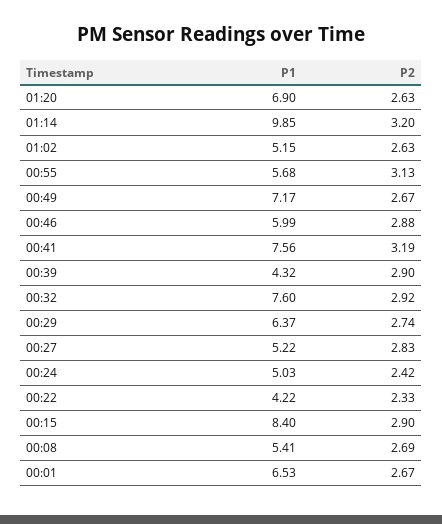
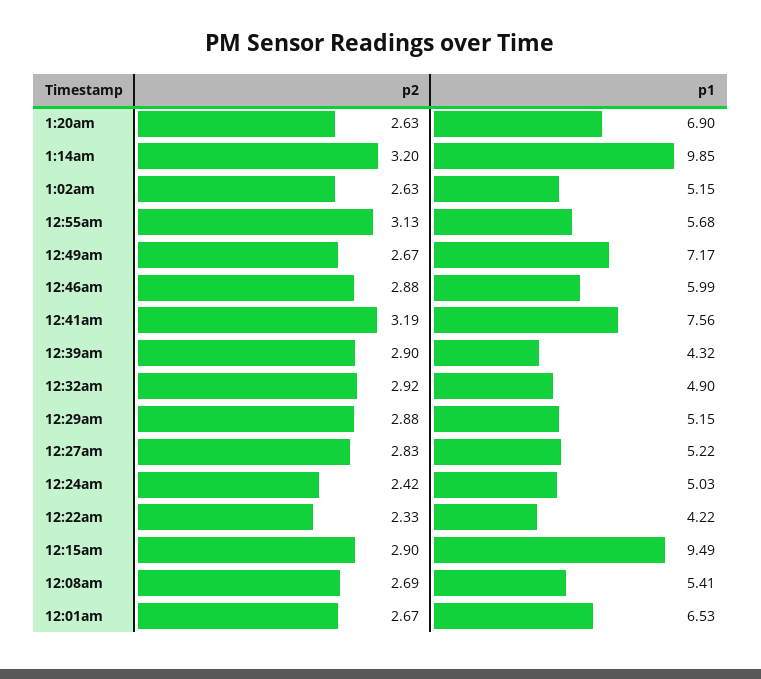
P1, 00:32: 7.6 -> 4.9
P1, 00:29: 6.37 -> 5.15
P2, 00:29: 2.74 -> 2.88
P1, 00:15: 8.4 -> 9.49

